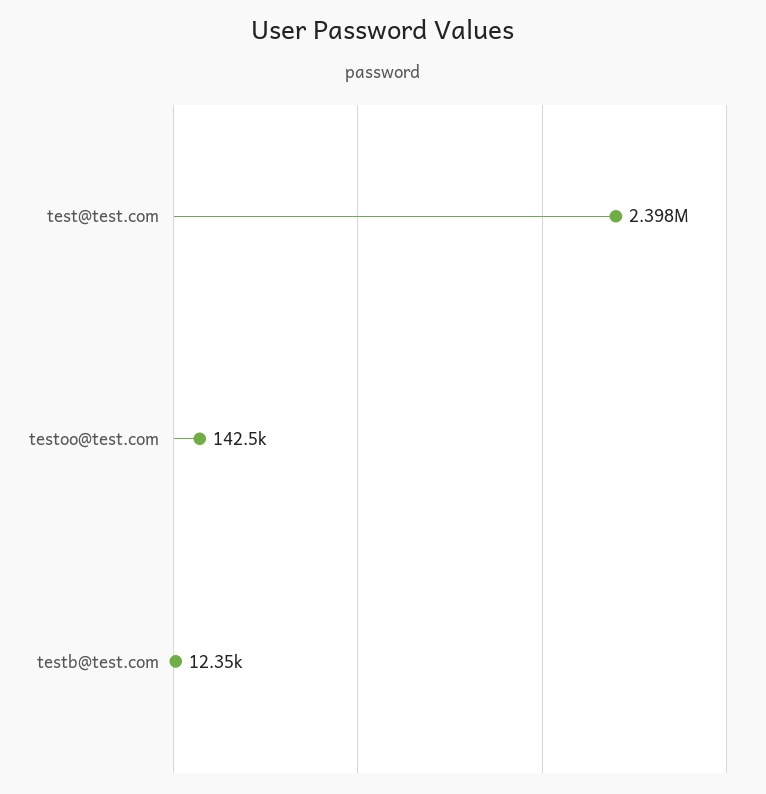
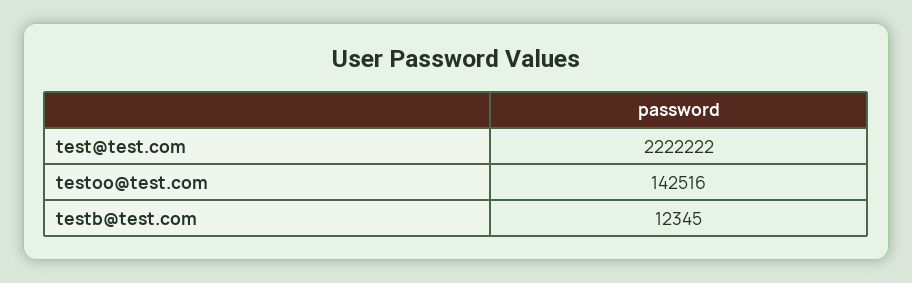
test@test.com: 2398000 -> 2222222

